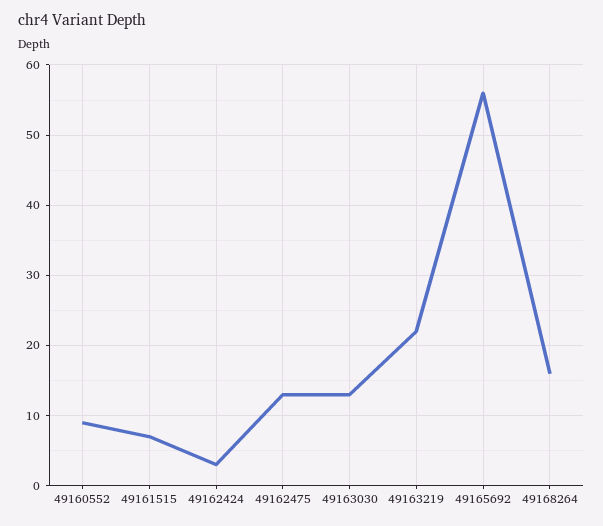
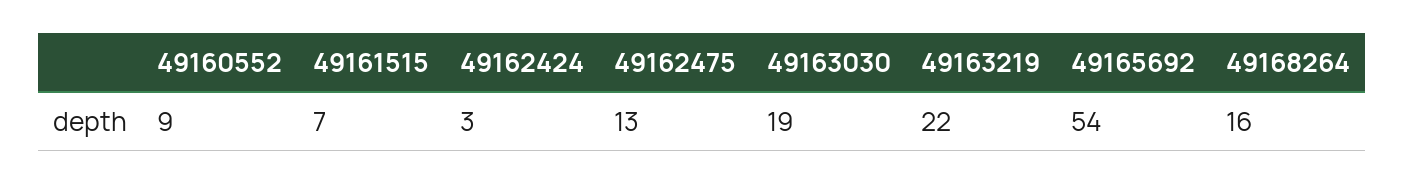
49163030: 13 -> 19
49165692: 56 -> 54

